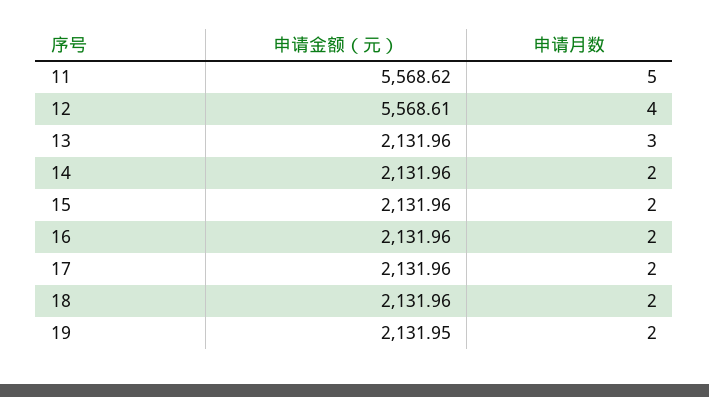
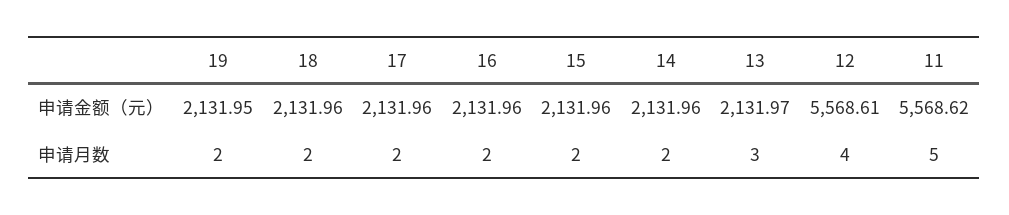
申请金额（元）, 13: 2131.96 -> 2131.97

